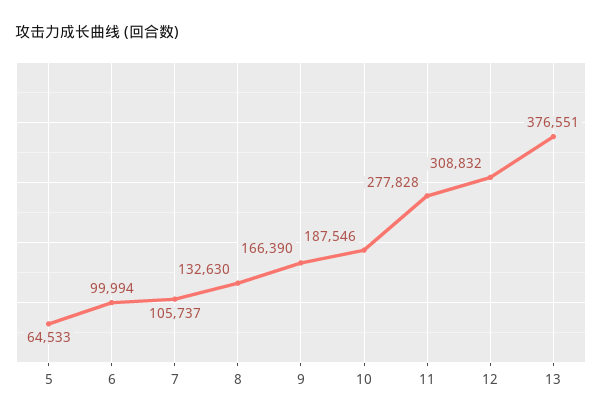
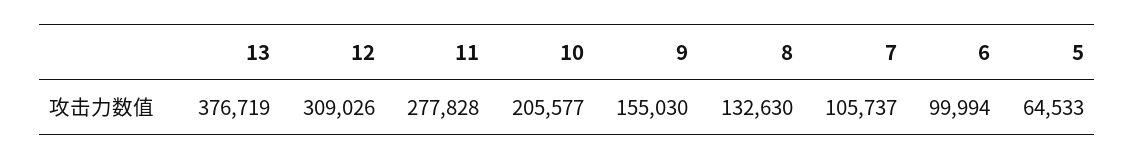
9: 166390 -> 155030
10: 187546 -> 205577
12: 308832 -> 309026
13: 376551 -> 376719

